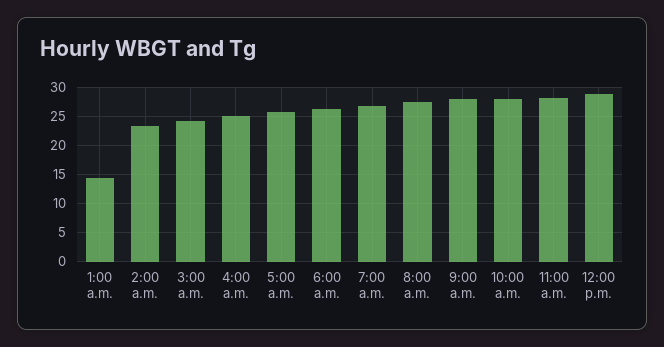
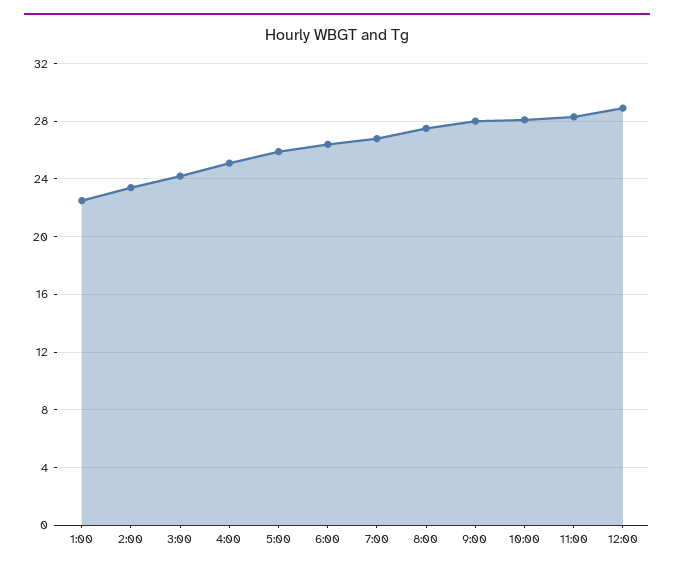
1:00 a.m.: 15 -> 22.5

